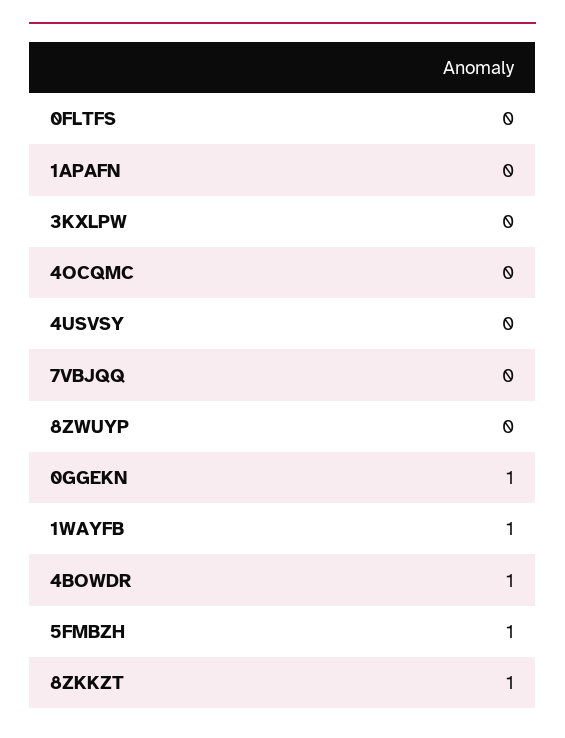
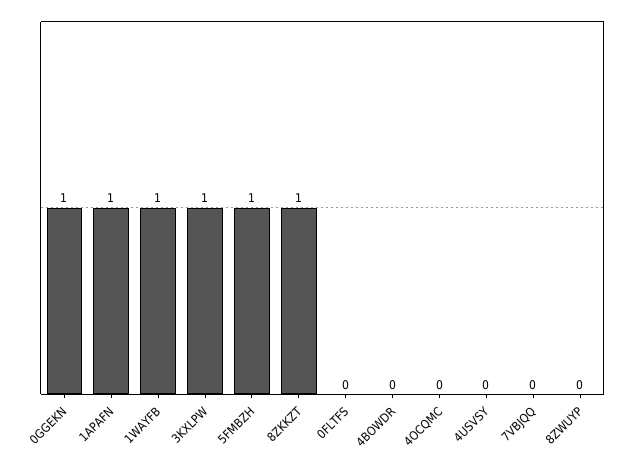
1APAFN: 0 -> 1
3KXLPW: 0 -> 1
4BOWDR: 1 -> 0

